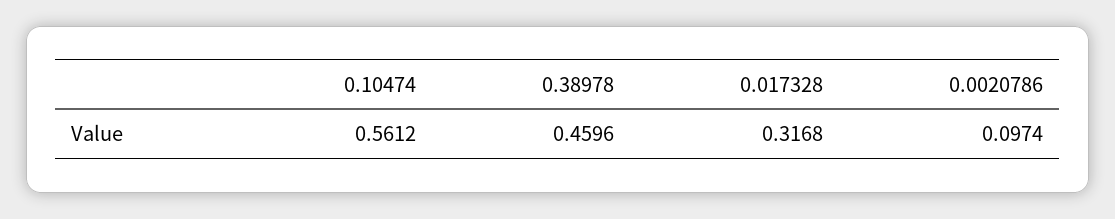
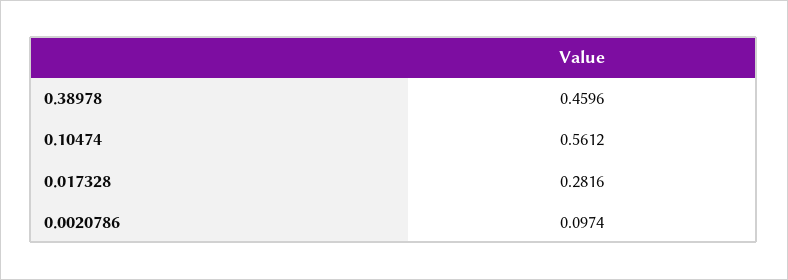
0.017328: 0.3168 -> 0.2816

